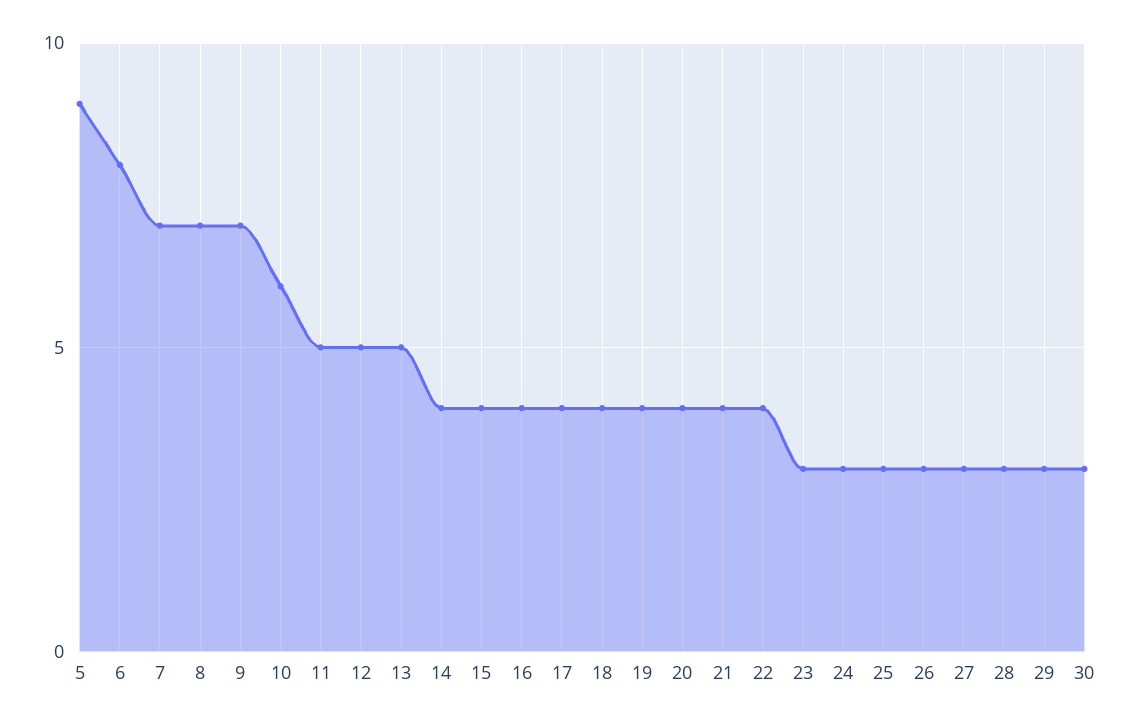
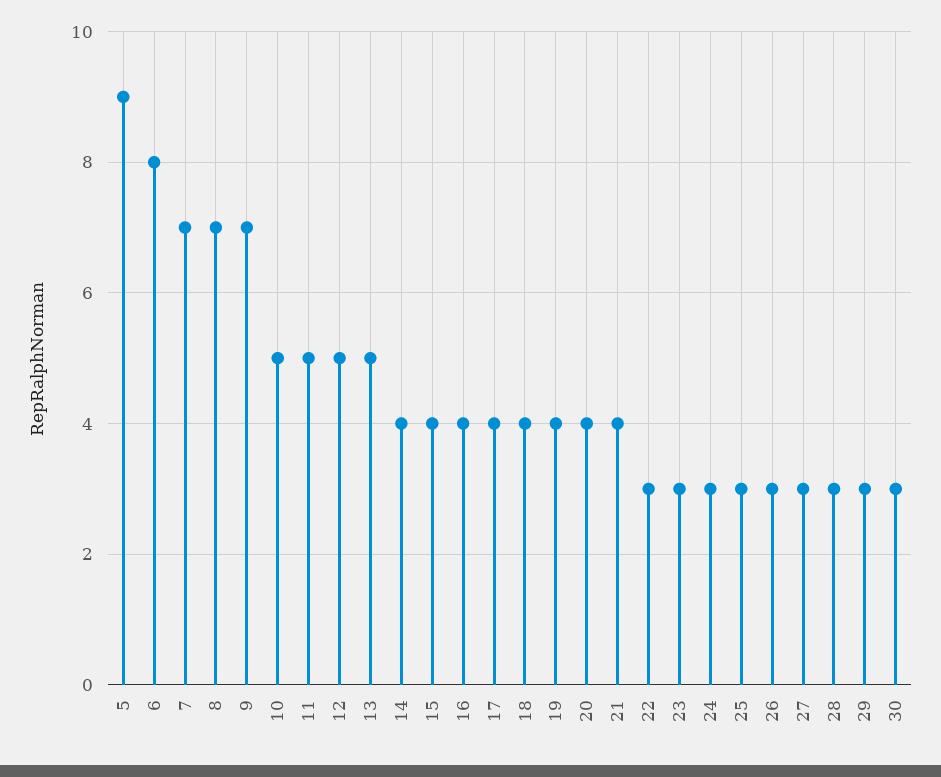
10: 6 -> 5
22: 4 -> 3

